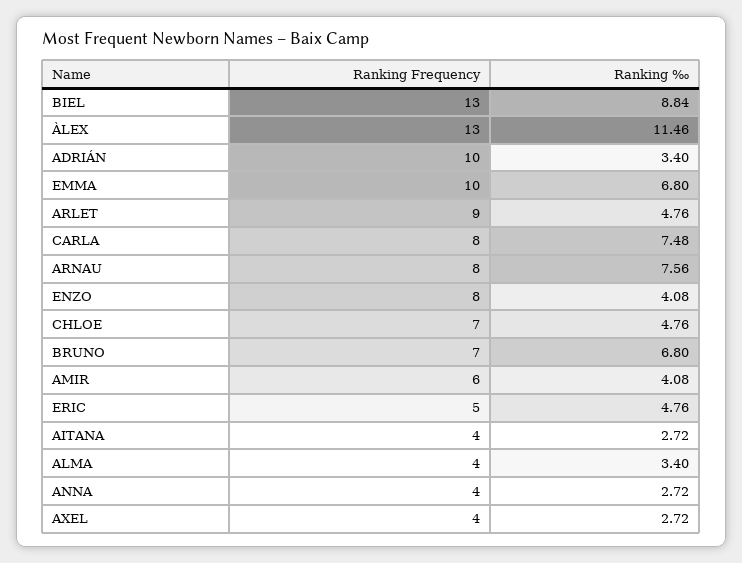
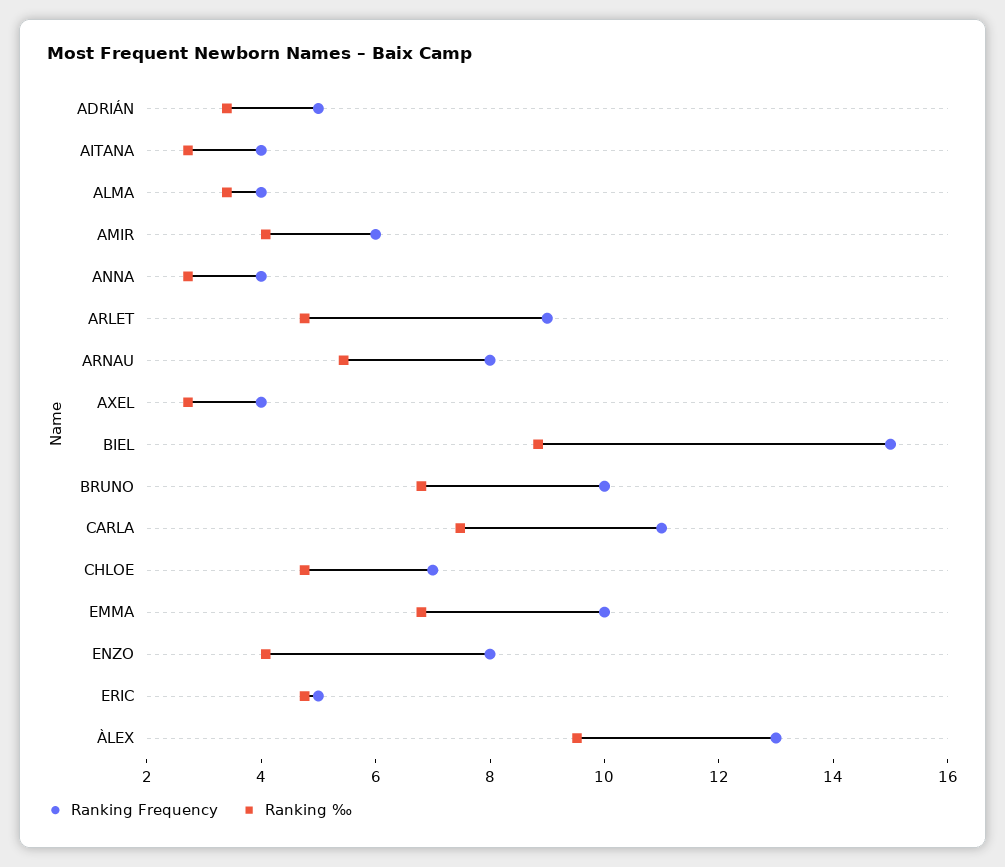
Ranking Frequency, BIEL: 13 -> 15
Ranking ‰, ÀLEX: 11.46 -> 9.5
Ranking Frequency, ADRIÁN: 10 -> 5
Ranking Frequency, CARLA: 8 -> 11
Ranking ‰, ARNAU: 7.56 -> 5.5
Ranking Frequency, BRUNO: 7 -> 10

